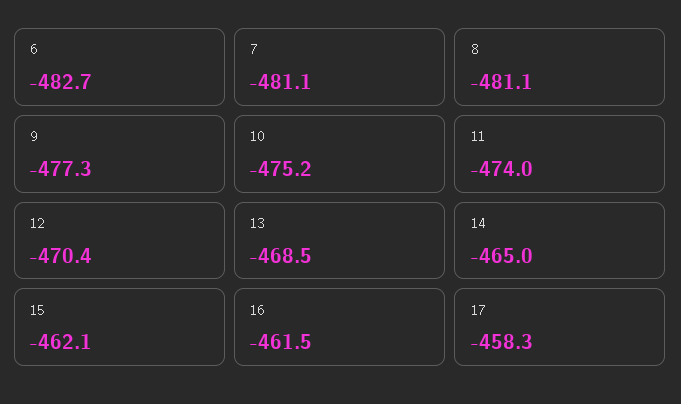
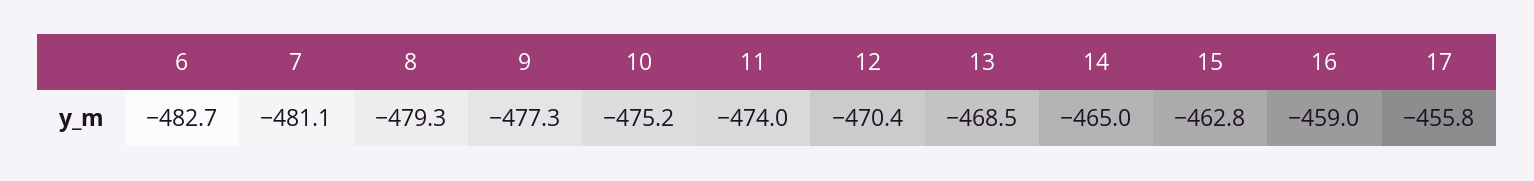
8: -481.1 -> -479.3
15: -462.1 -> -462.8
16: -461.5 -> -459
17: -458.3 -> -455.8

